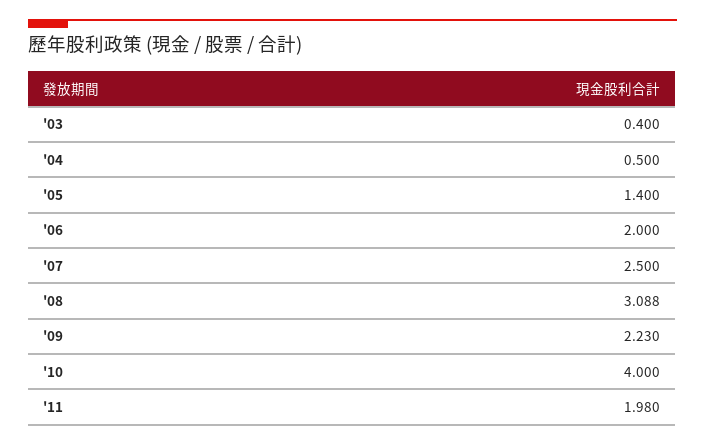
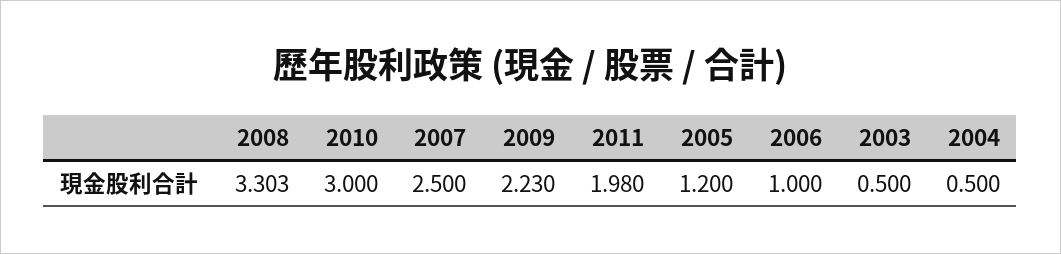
'03: 0.4 -> 0.5
'05: 1.4 -> 1.2
'06: 2 -> 1
'08: 3.088 -> 3.303
'10: 4 -> 3

